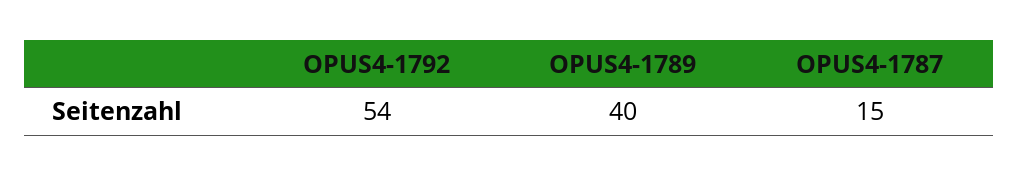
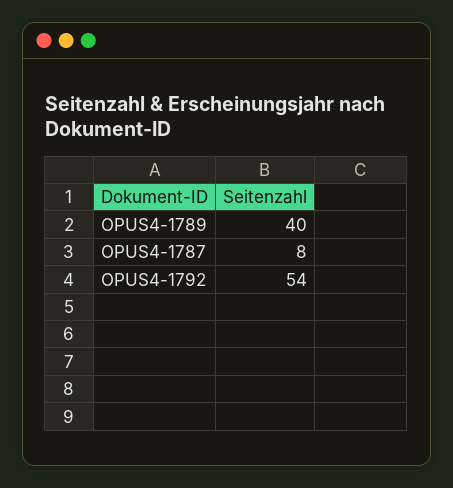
OPUS4-1787: 15 -> 8

